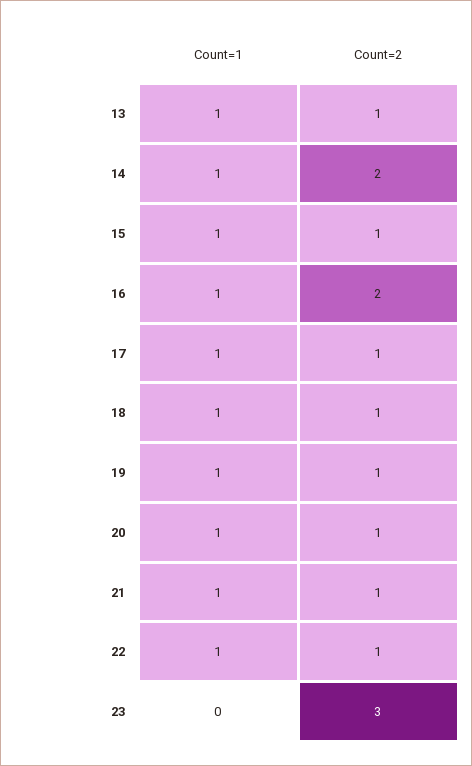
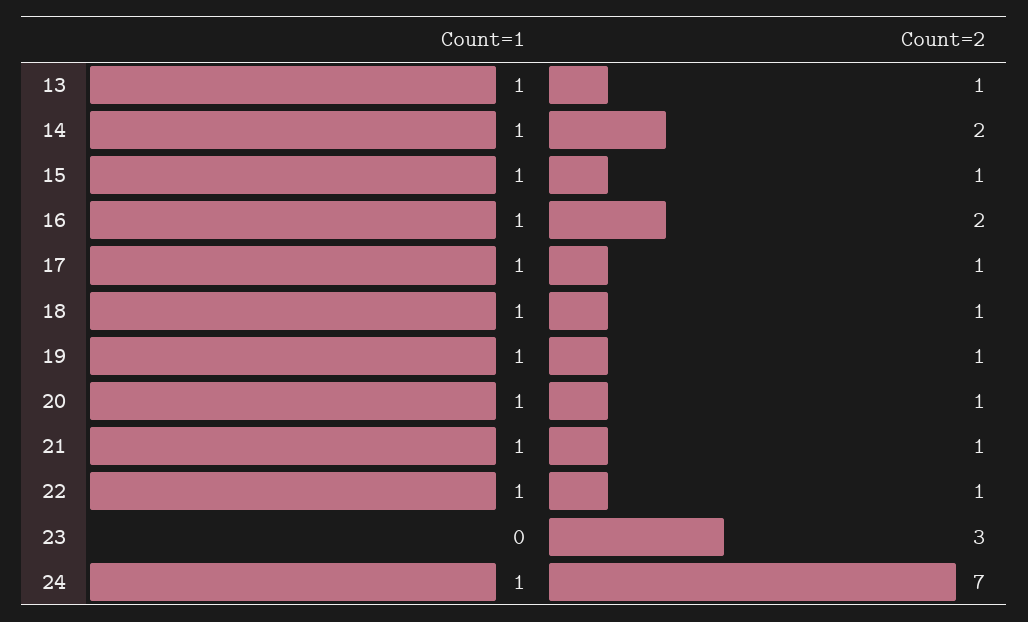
Count=1, 24: none -> 1
Count=2, 24: none -> 7

